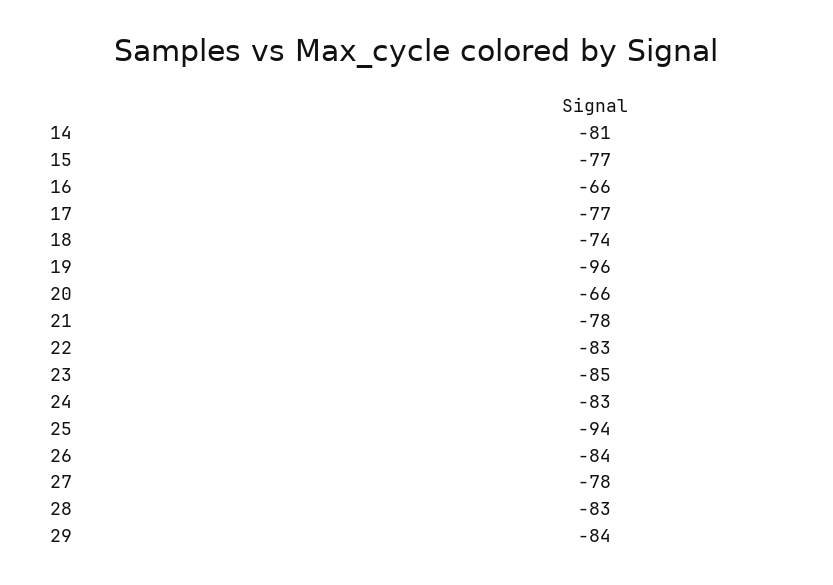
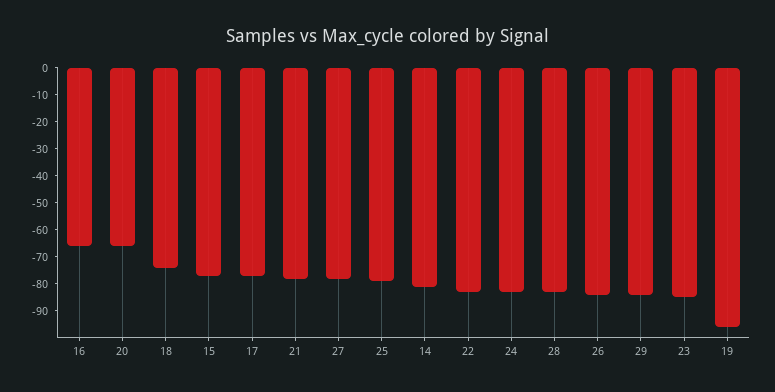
25: -94 -> -80

